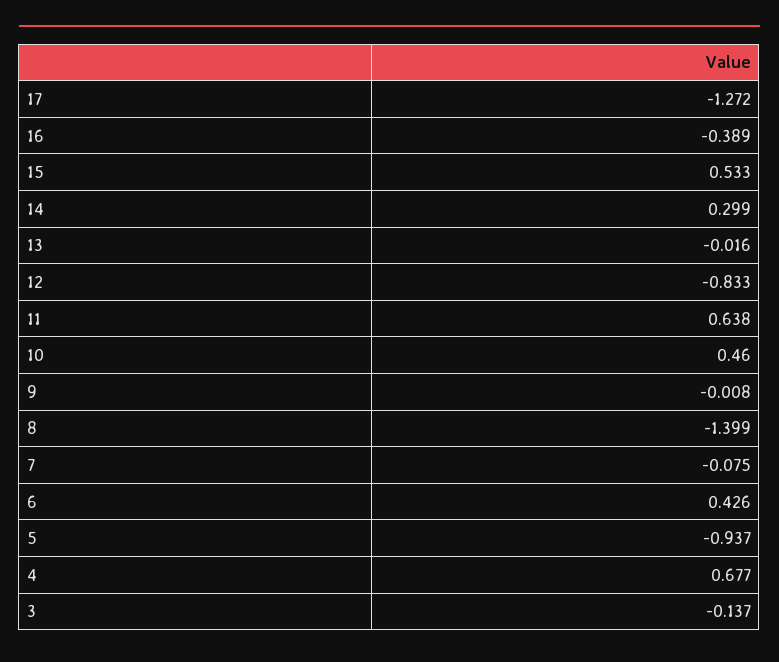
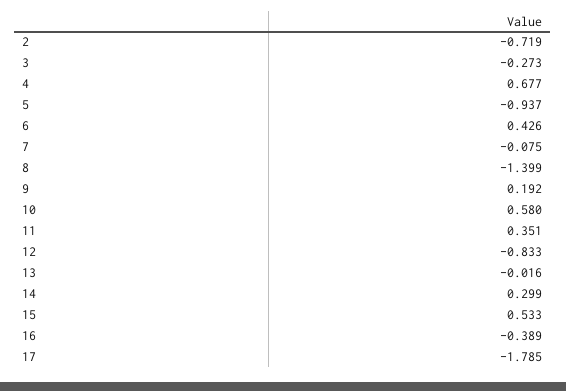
17: -1.272 -> -1.785
11: 0.638 -> 0.351
10: 0.46 -> 0.58
9: -0.008 -> 0.192
3: -0.137 -> -0.273
2: none -> -0.719

